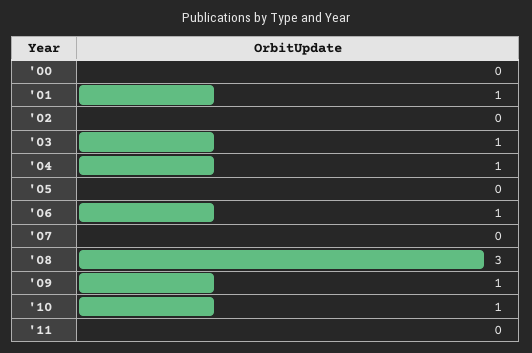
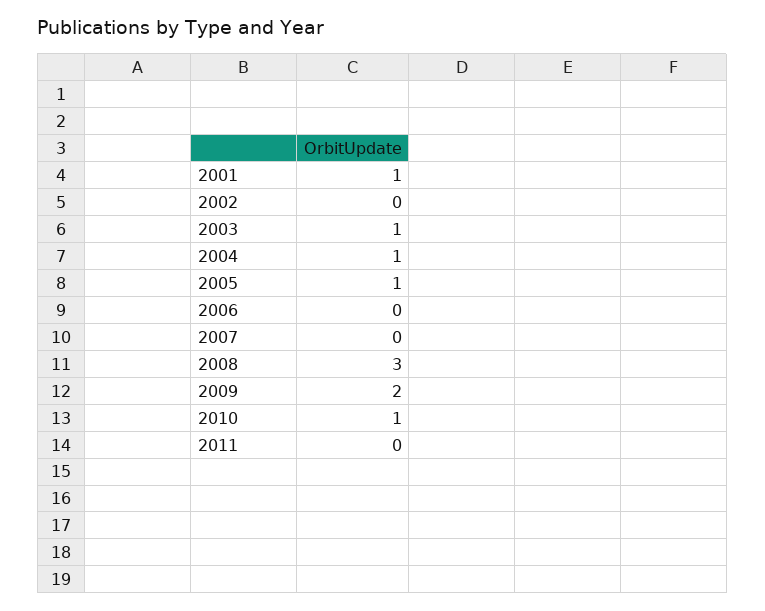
'00: 0 -> none
'05: 0 -> 1
'06: 1 -> 0
'09: 1 -> 2

